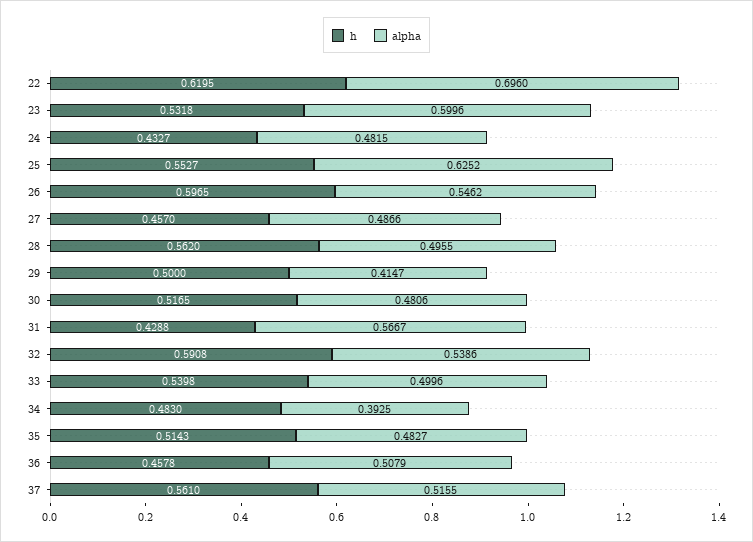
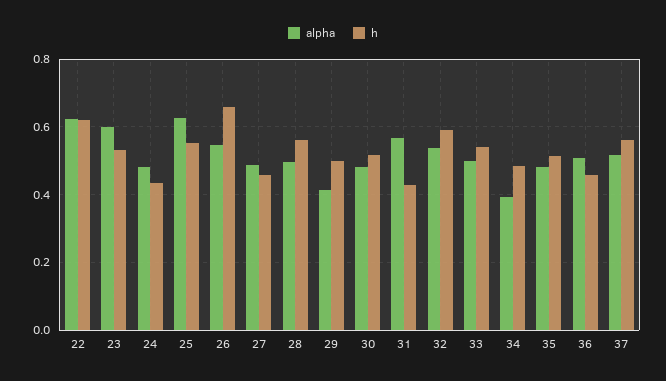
alpha, 22: 0.696 -> 0.62
h, 26: 0.5965 -> 0.66

